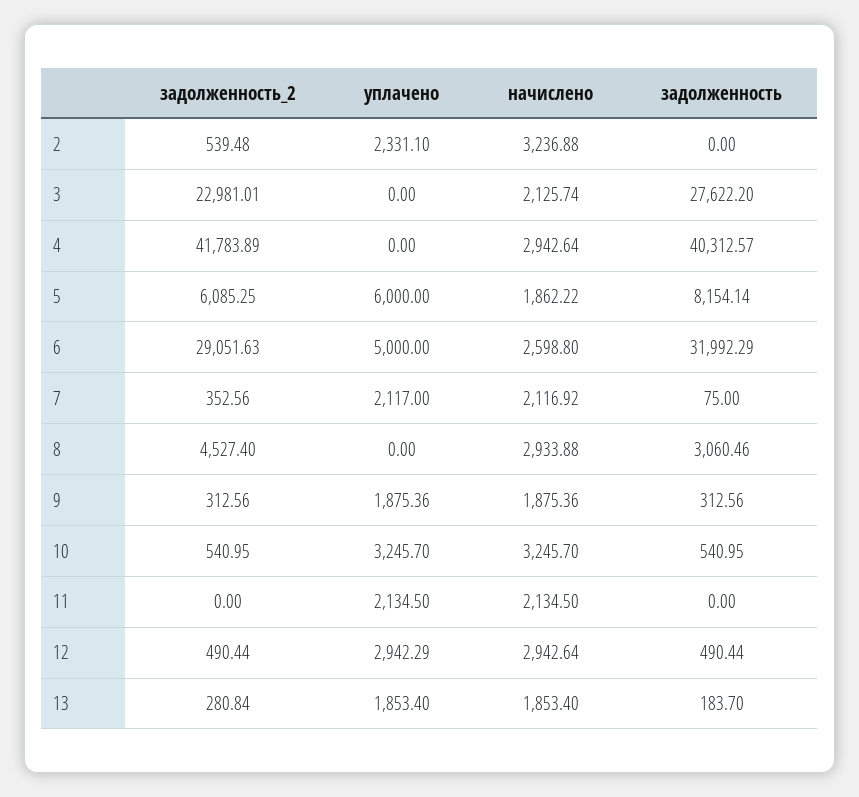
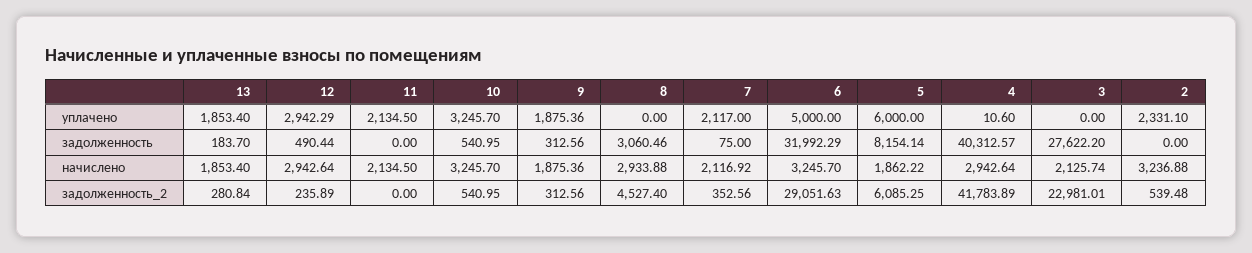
уплачено, 4: 0 -> 10.6
начислено, 6: 2598.8 -> 3245.7
задолженность_2, 12: 490.44 -> 235.89

